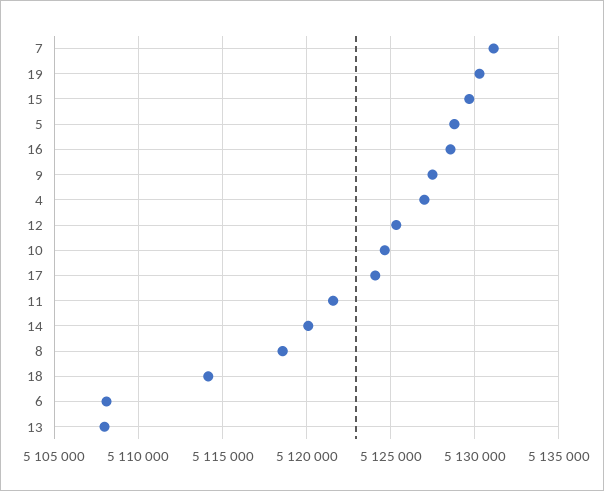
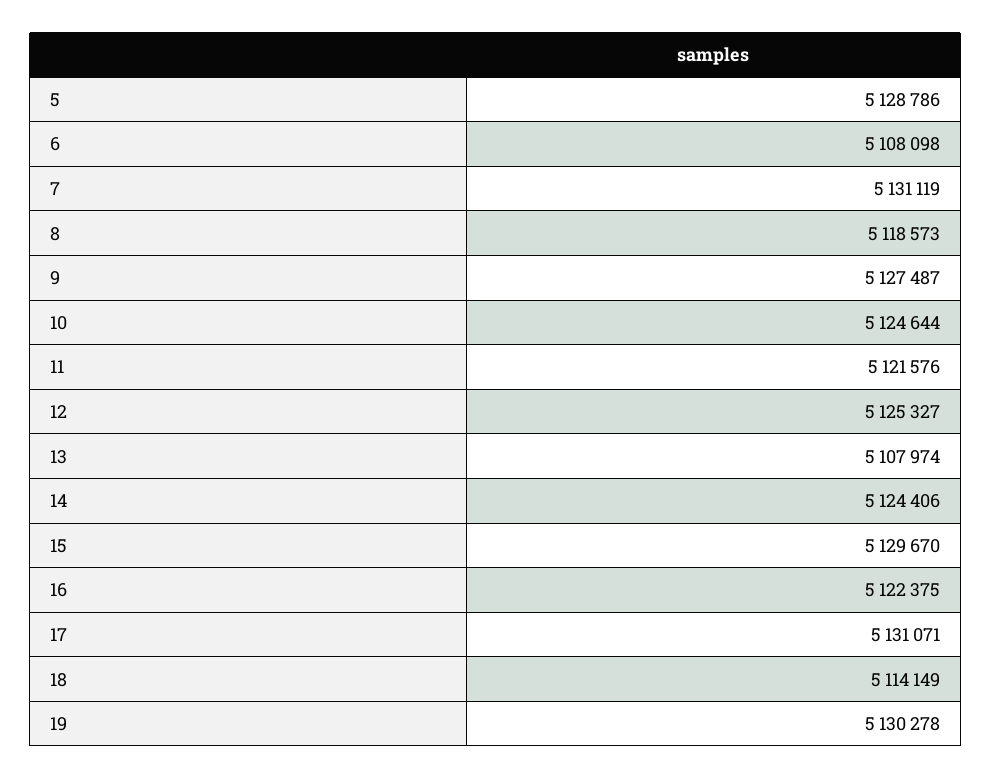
16: 5128500 -> 5122375
4: 5127000 -> none
17: 5124000 -> 5131071
14: 5120000 -> 5124406

